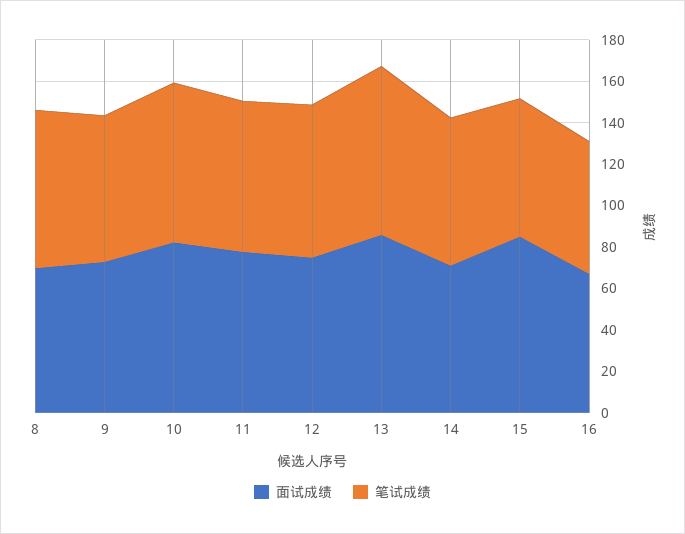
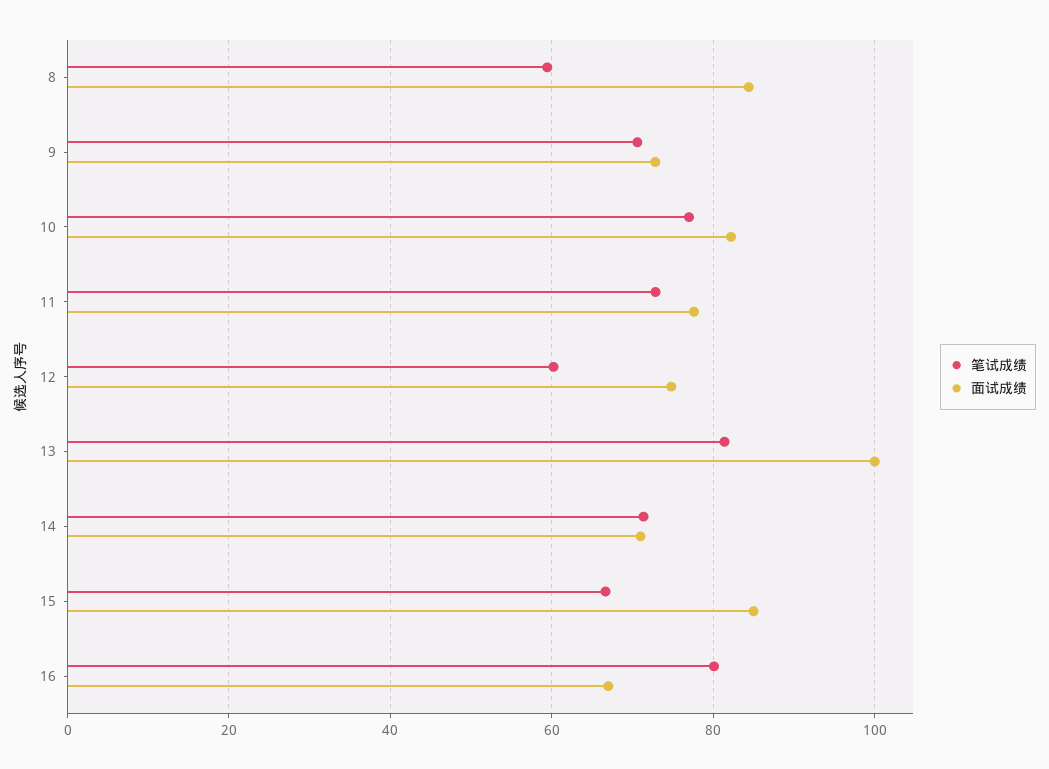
面试成绩, 8: 70 -> 84
笔试成绩, 8: 75 -> 60
笔试成绩, 12: 75 -> 60
面试成绩, 13: 85 -> 100
笔试成绩, 16: 65 -> 80

